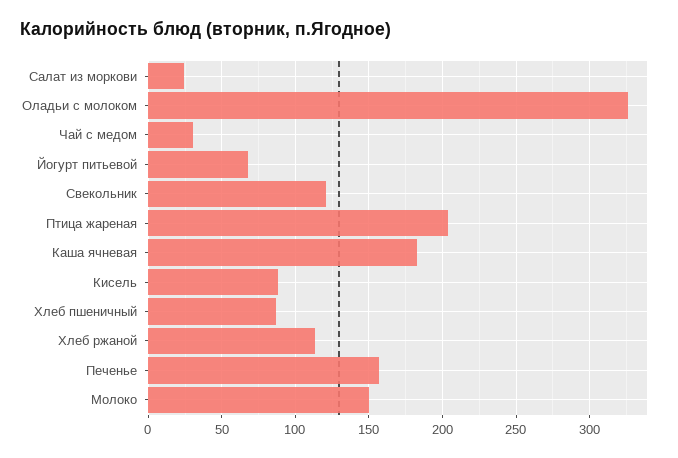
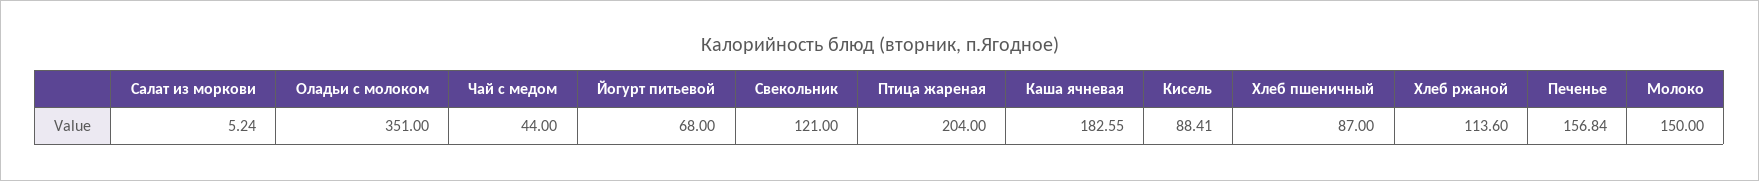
Салат из моркови: 25 -> 5.24
Оладьи с молоком: 325 -> 351
Чай с медом: 30 -> 44

